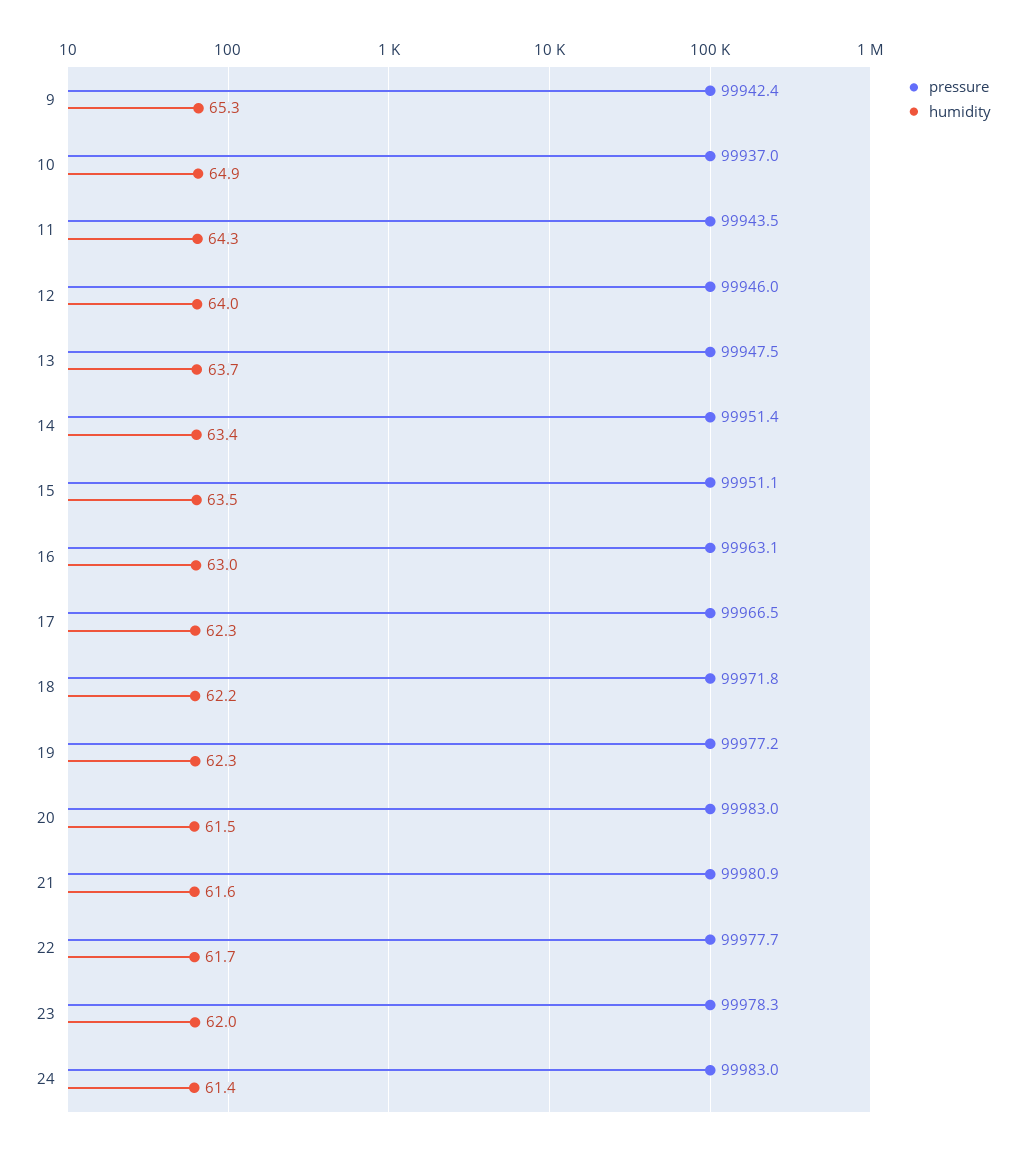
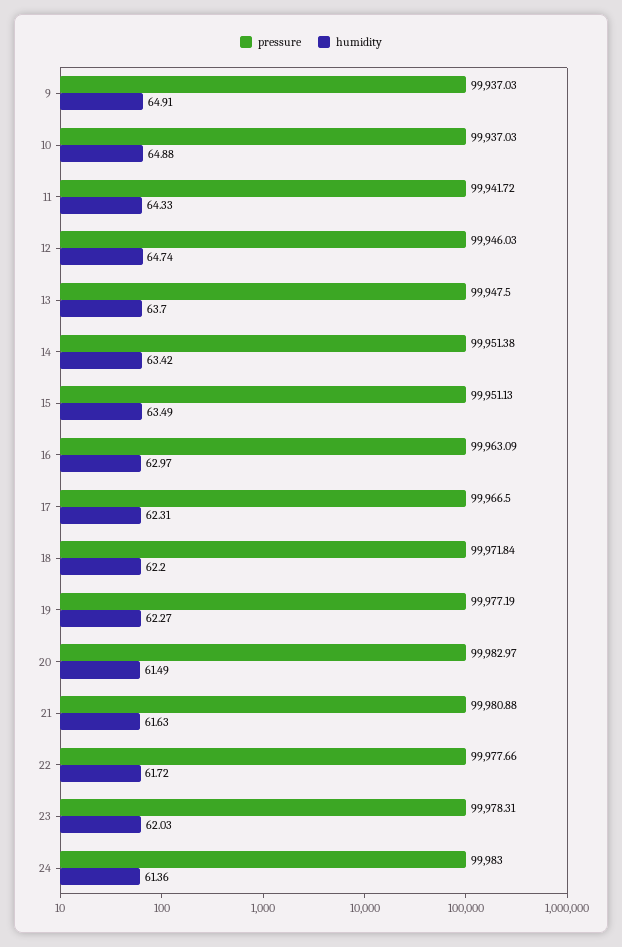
pressure, 9: 99942.4 -> 99937.03
humidity, 9: 65.3 -> 64.91
pressure, 11: 99943.5 -> 99941.72
humidity, 12: 64 -> 64.74

